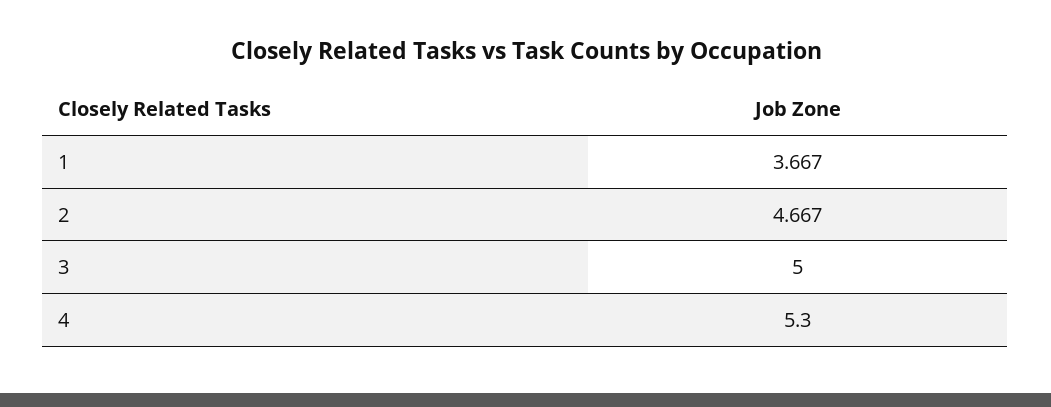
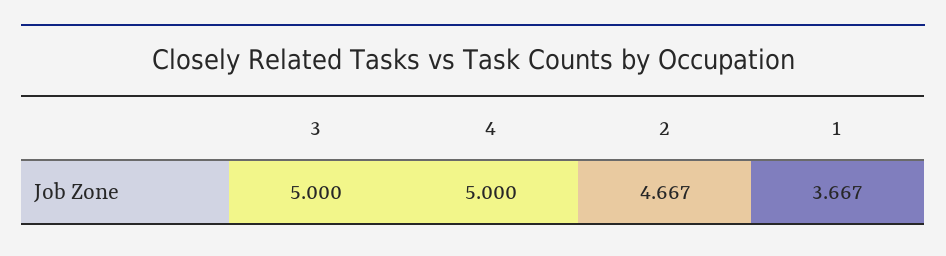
4: 5.3 -> 5

